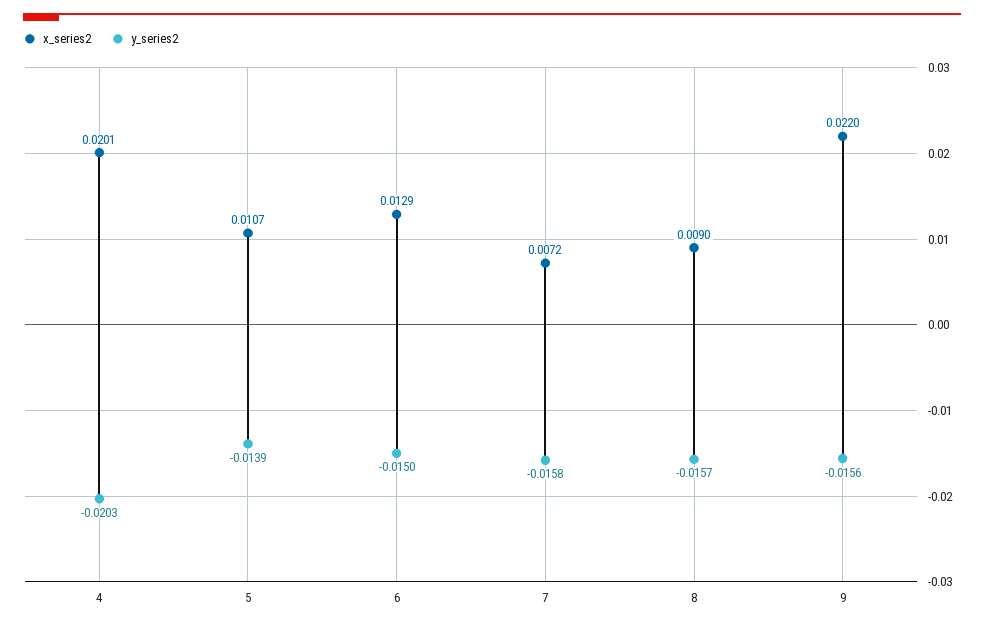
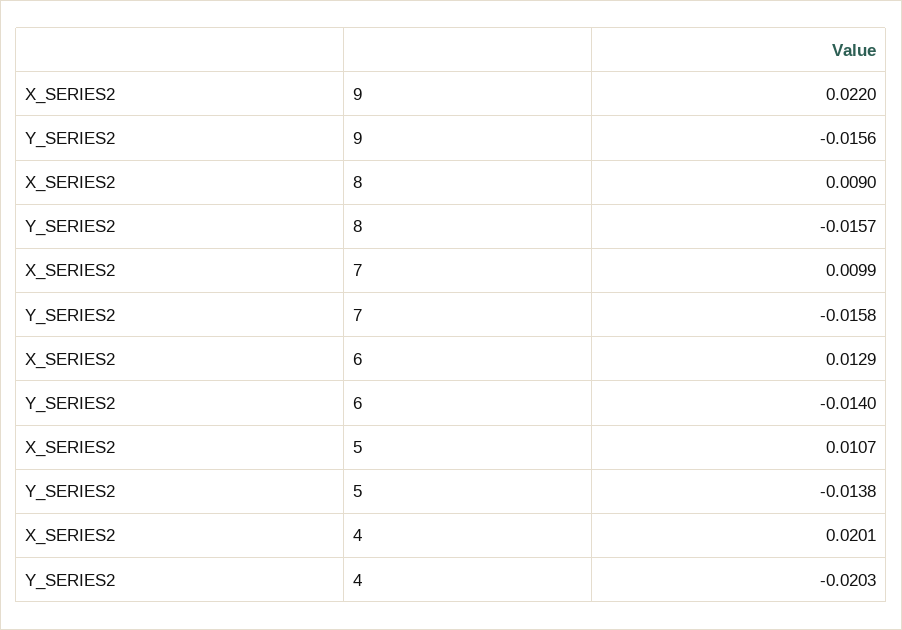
y_series2, 5: -0.0139 -> -0.0138
y_series2, 6: -0.015 -> -0.014
x_series2, 7: 0.0072 -> 0.0099

